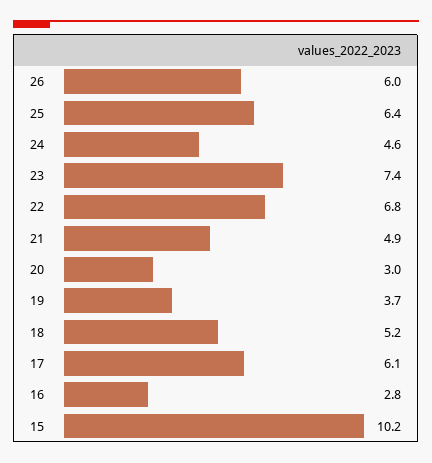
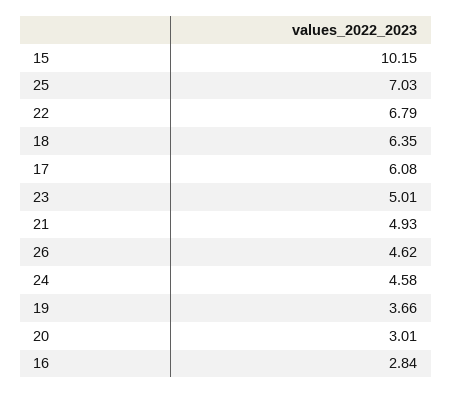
26: 6 -> 4.62
25: 6.4 -> 7.03
23: 7.4 -> 5.01
18: 5.2 -> 6.35

